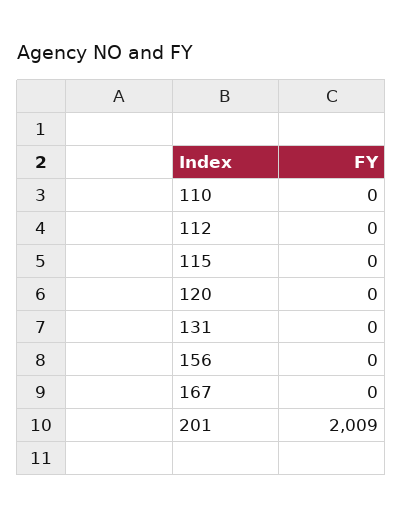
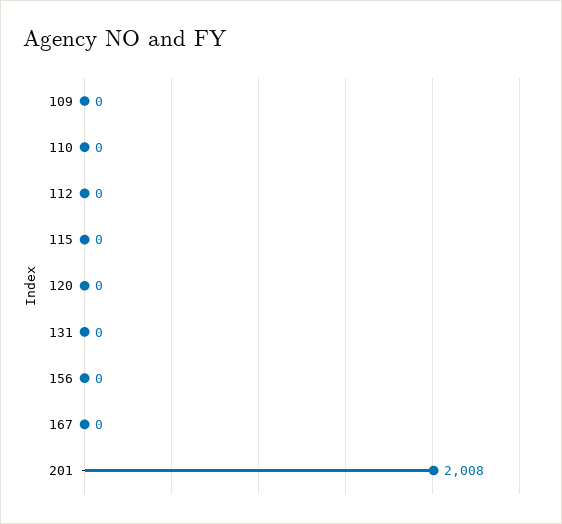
201: 2009 -> 2008
109: none -> 0

